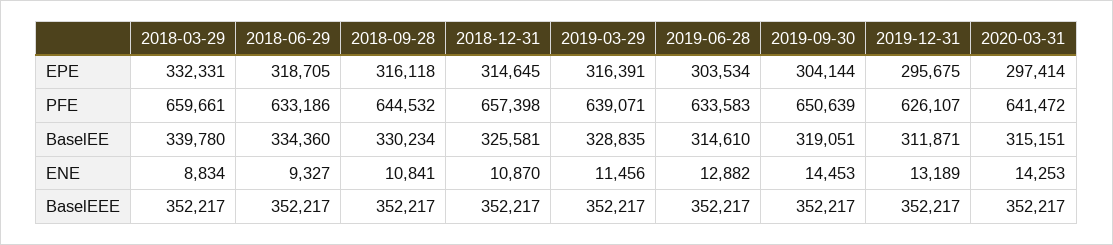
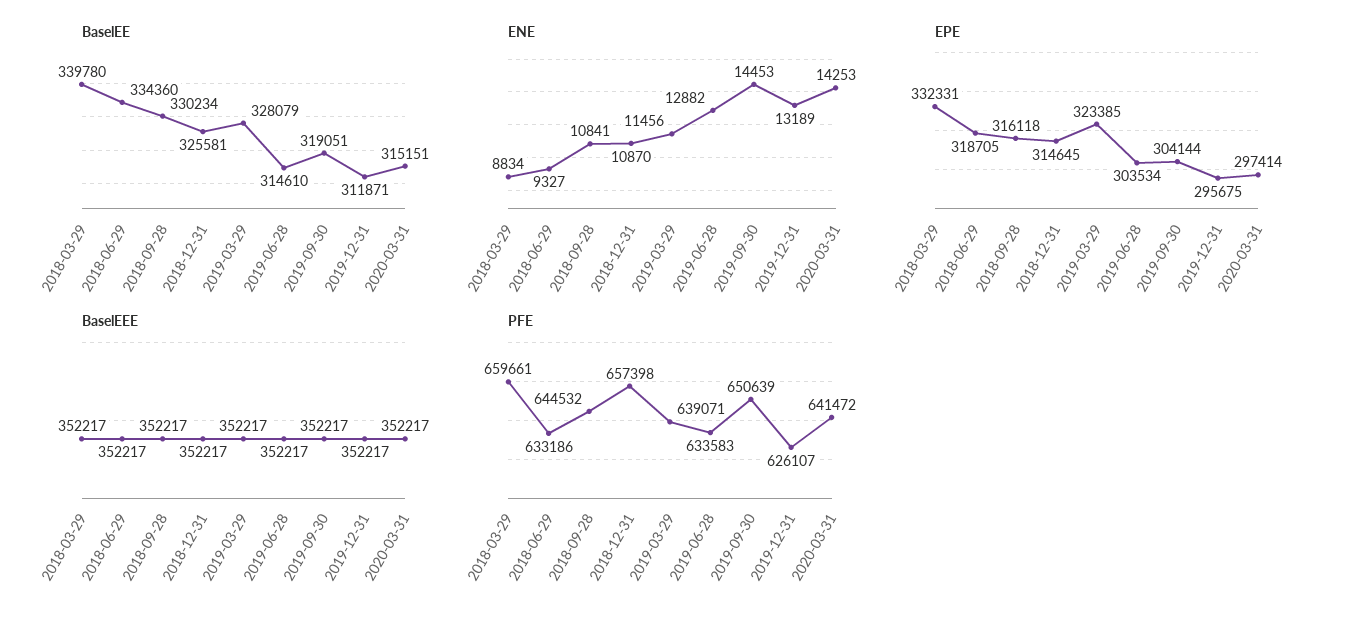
EPE, 2019-03-29: 316391 -> 323385
BaselEE, 2019-03-29: 328835 -> 328079

